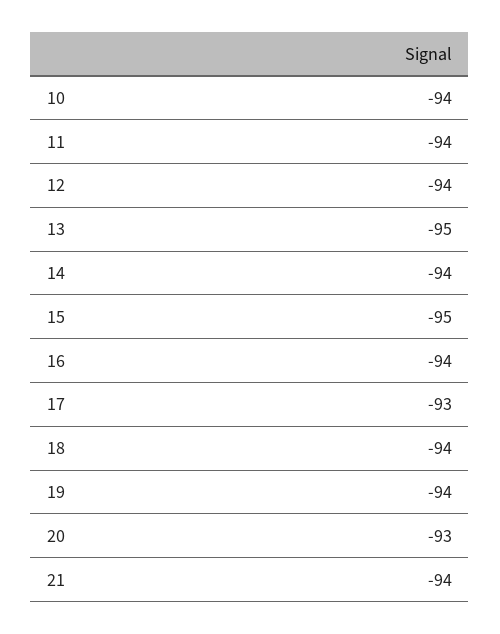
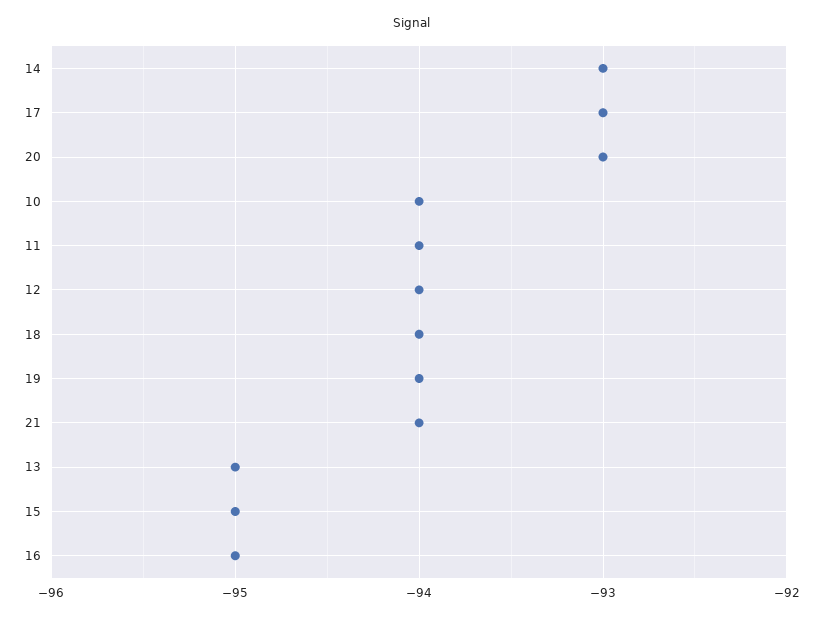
14: -94 -> -93
16: -94 -> -95

